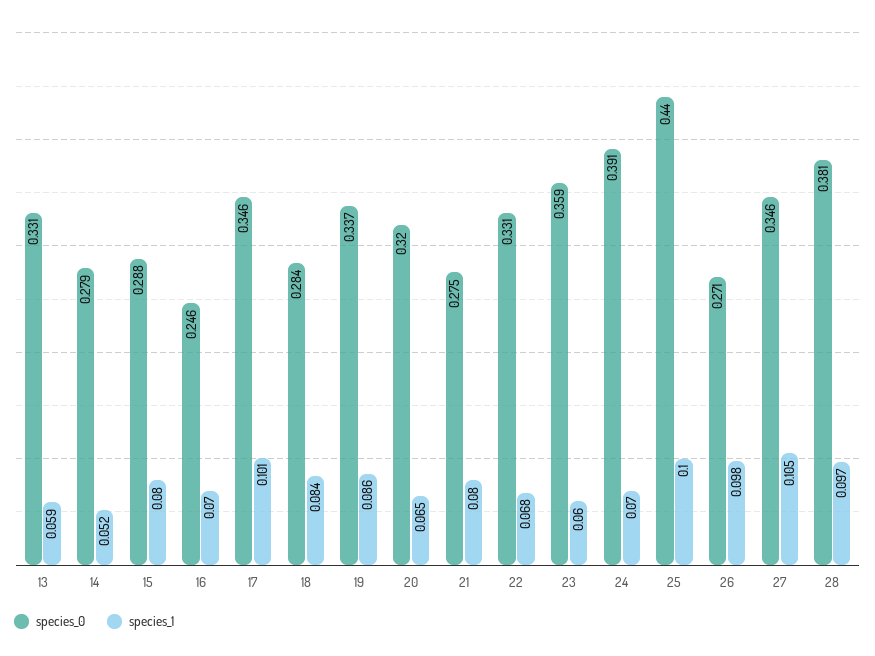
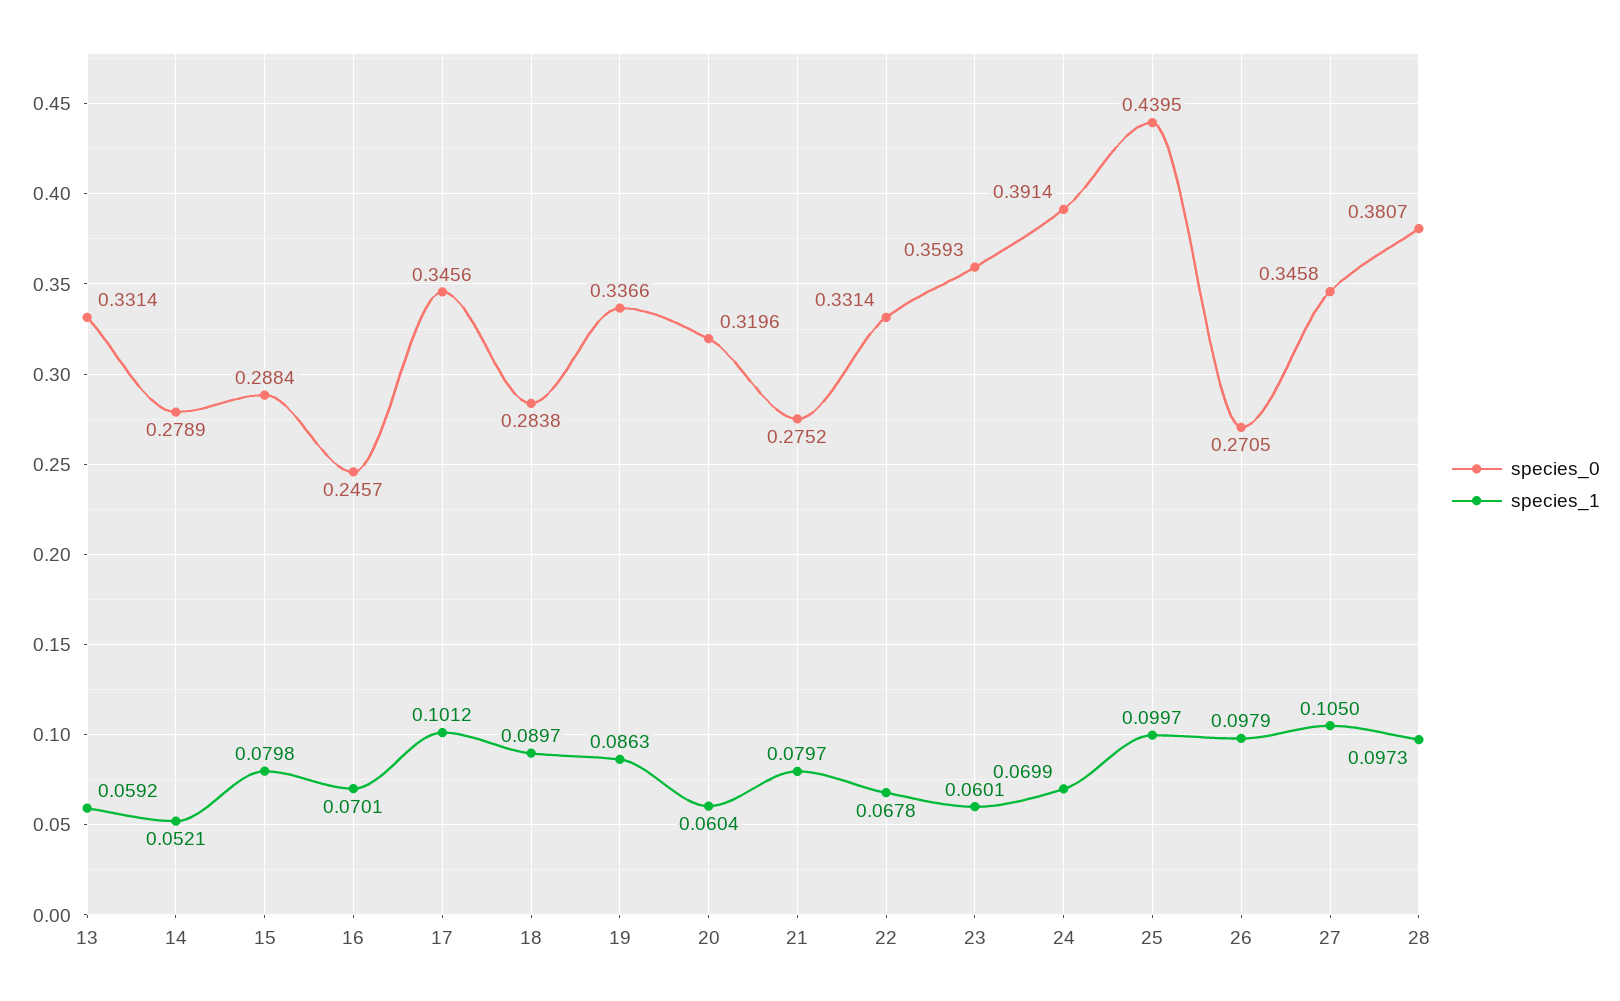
species_1, 18: 0.084 -> 0.0897
species_1, 20: 0.065 -> 0.0604

